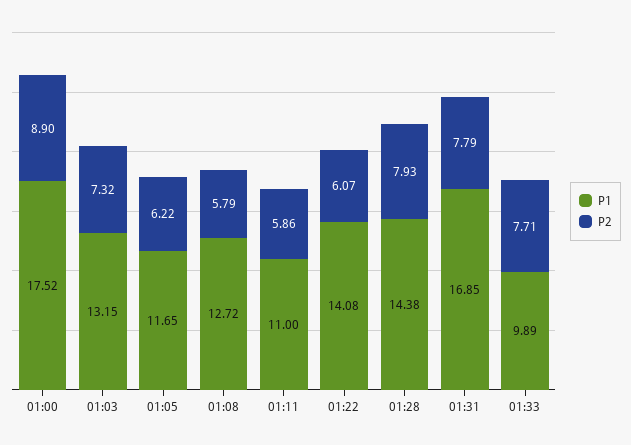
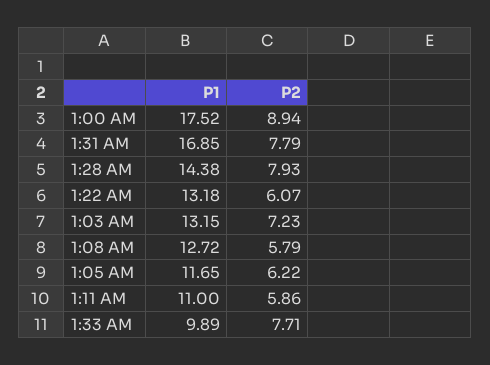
P2, 01:00: 8.9 -> 8.94
P2, 01:03: 7.32 -> 7.23
P1, 01:22: 14.08 -> 13.18

